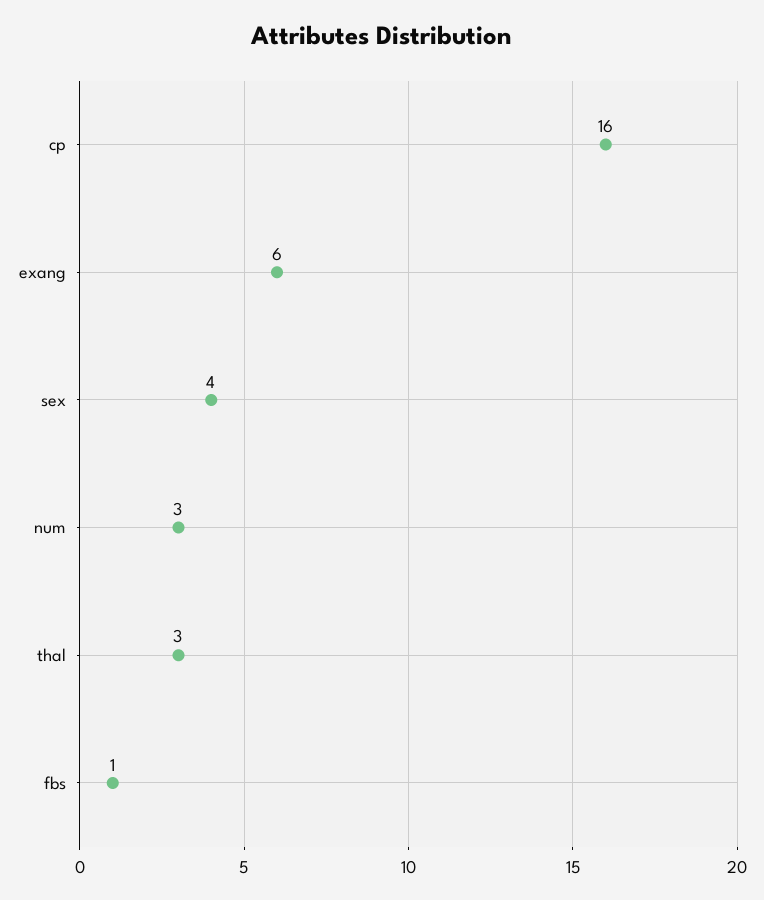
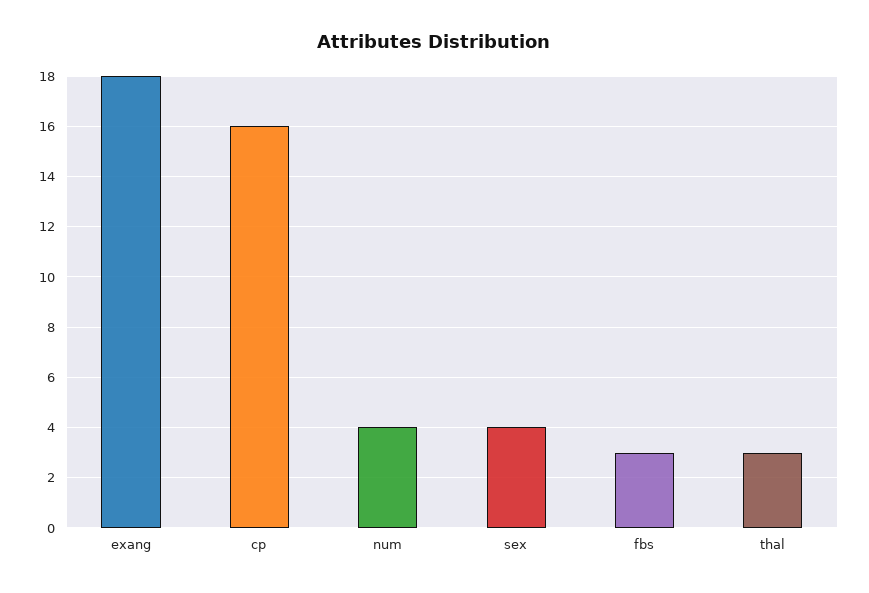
exang: 6 -> 18
num: 3 -> 4
fbs: 1 -> 3

